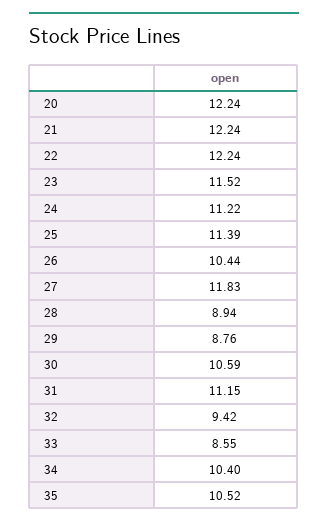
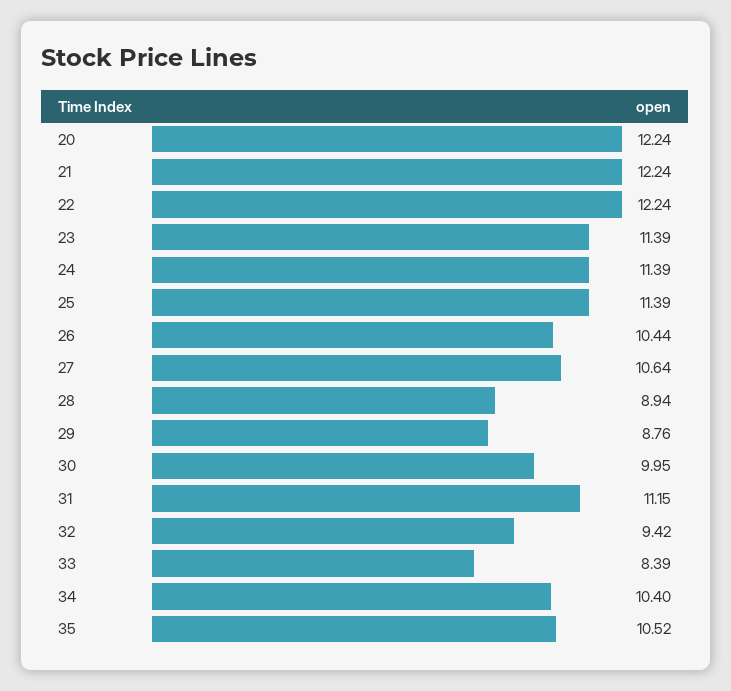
23: 11.52 -> 11.39
24: 11.22 -> 11.39
27: 11.83 -> 10.64
30: 10.59 -> 9.95
33: 8.55 -> 8.39

